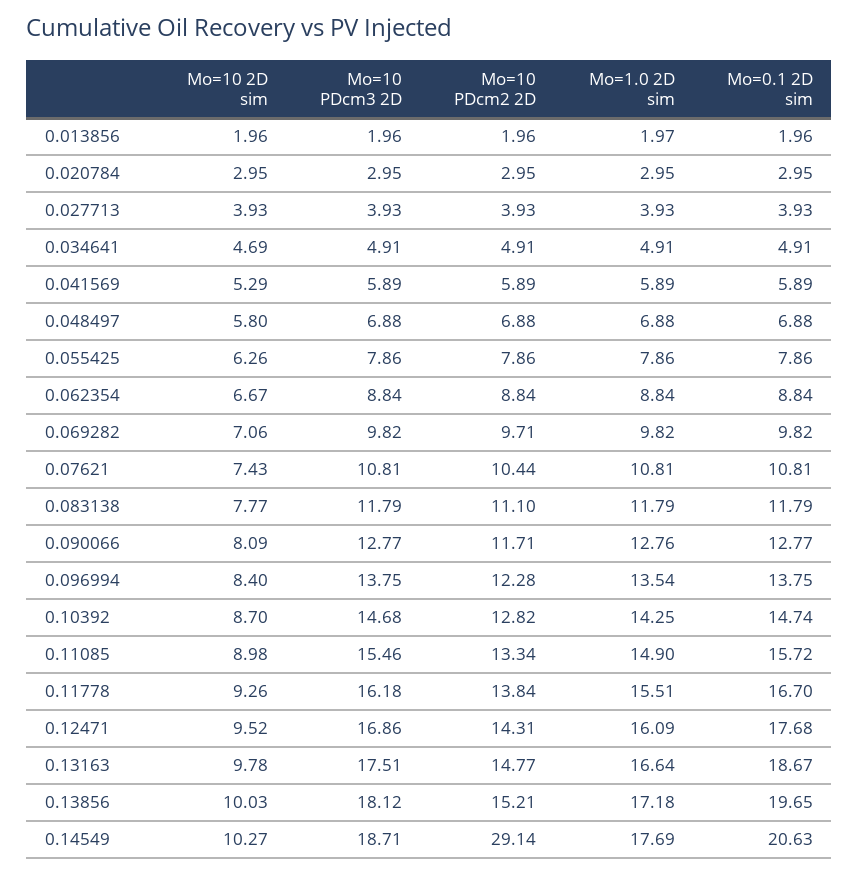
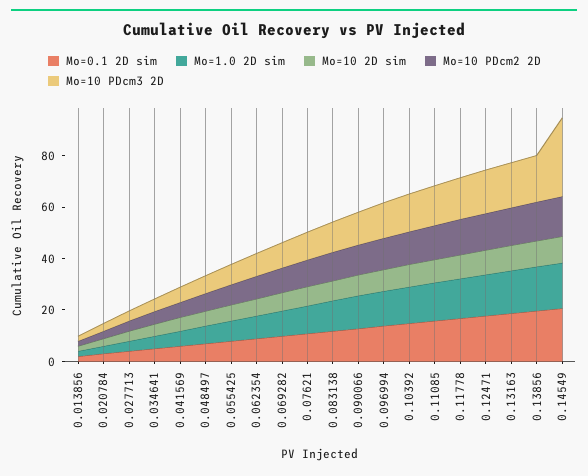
Mo=10 PDcm3 2D, 0.14549: 18.71 -> 30
Mo=10 PDcm2 2D, 0.14549: 29.14 -> 15

